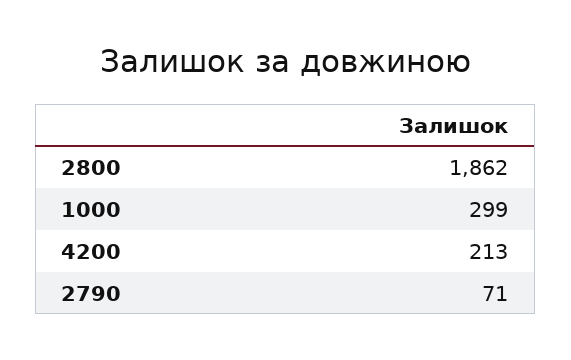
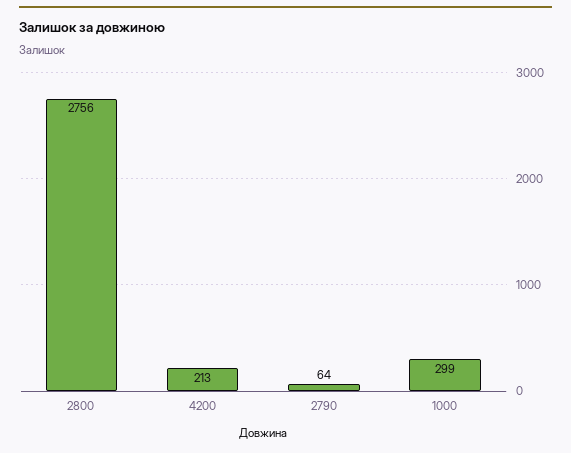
2800: 1862 -> 2756
2790: 71 -> 64

